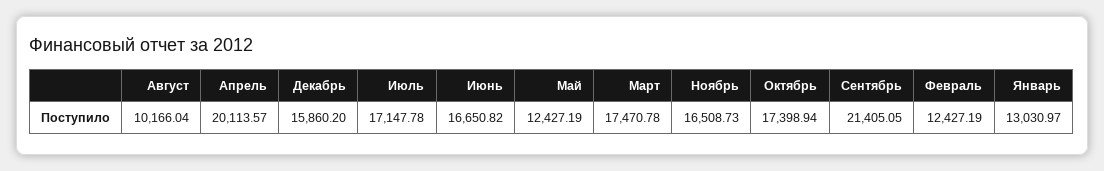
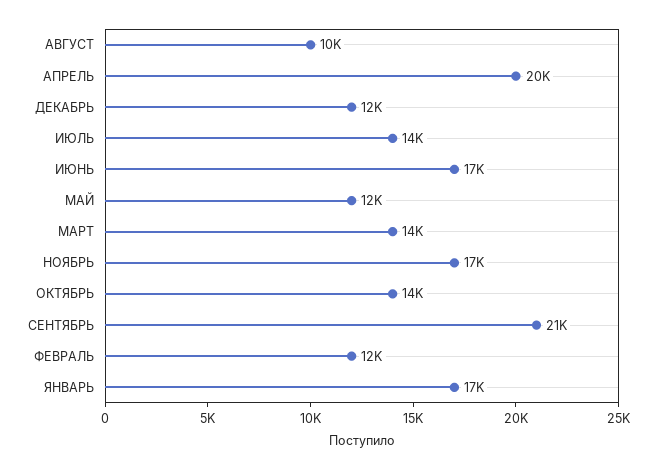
Декабрь: 15860.2 -> 12000
Июль: 17147.78 -> 14000
Март: 17470.78 -> 14000
Октябрь: 17398.94 -> 14000
Январь: 13030.97 -> 17000

